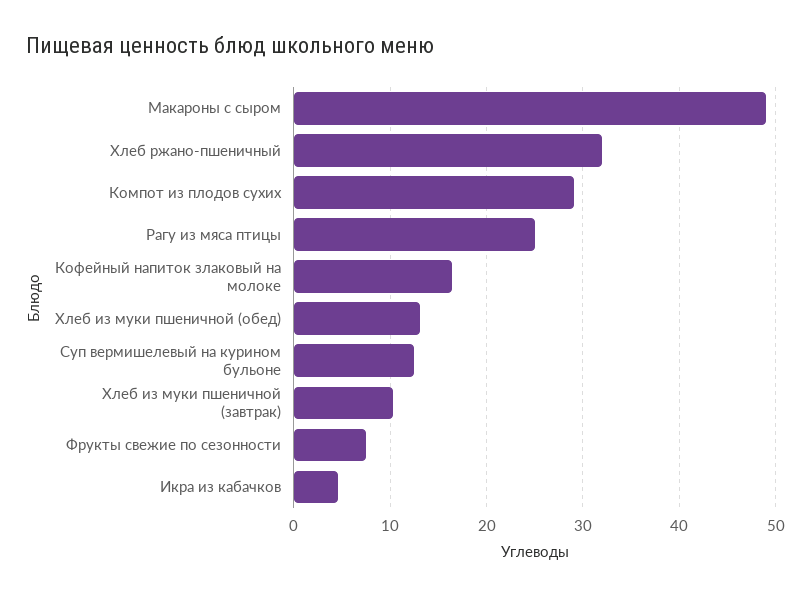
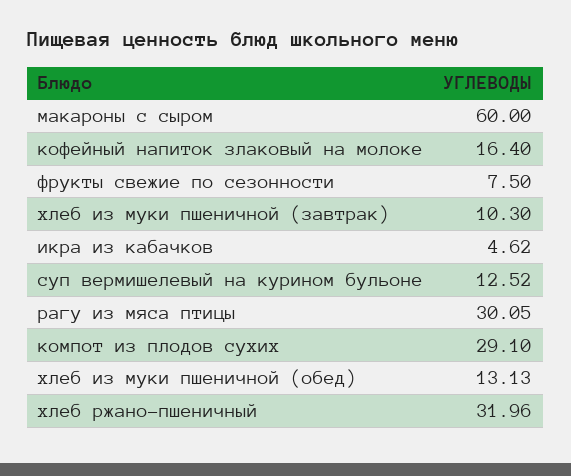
Макароны с сыром: 49 -> 60
Рагу из мяса птицы: 25 -> 30.05

